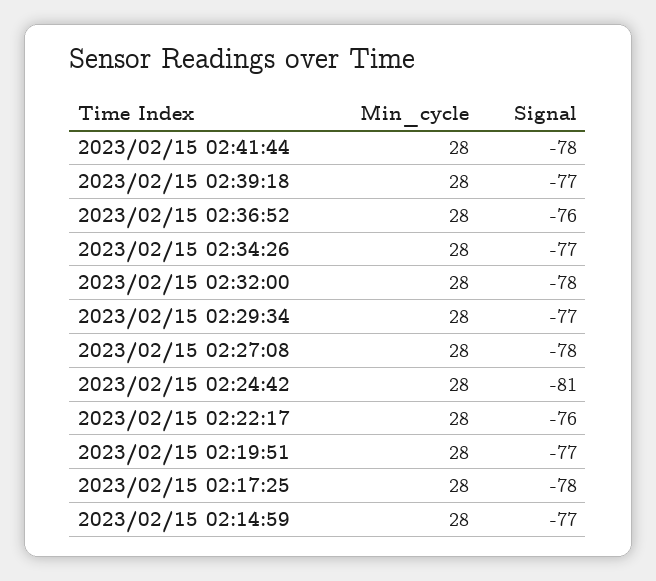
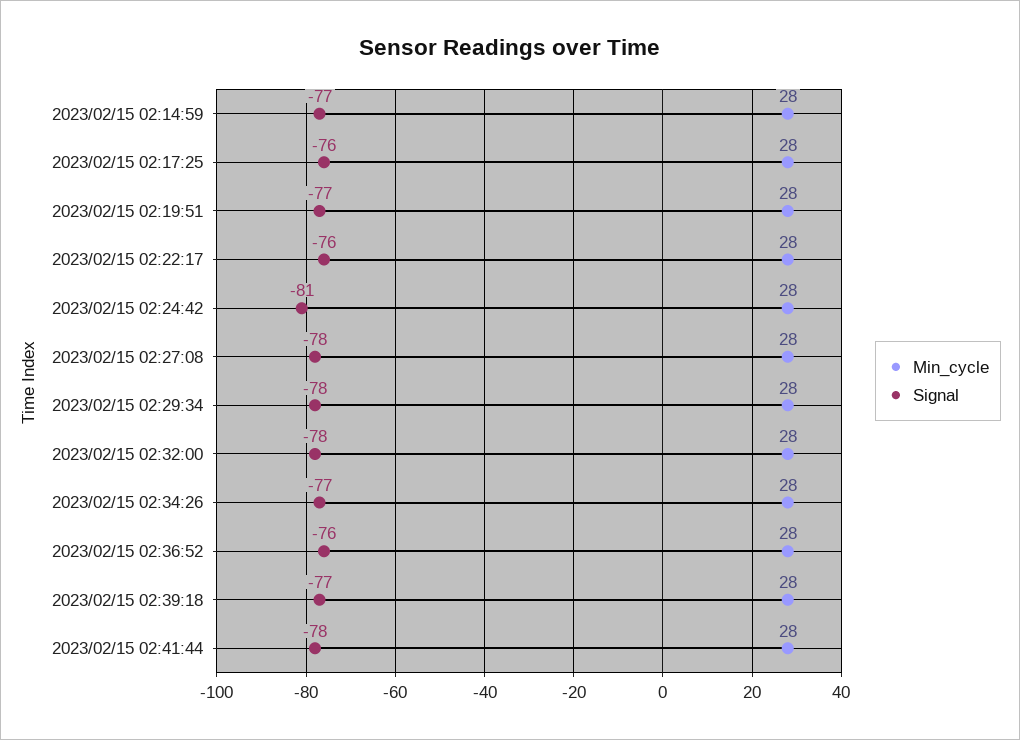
Signal, 2023/02/15 02:29:34: -77 -> -78
Signal, 2023/02/15 02:17:25: -78 -> -76

